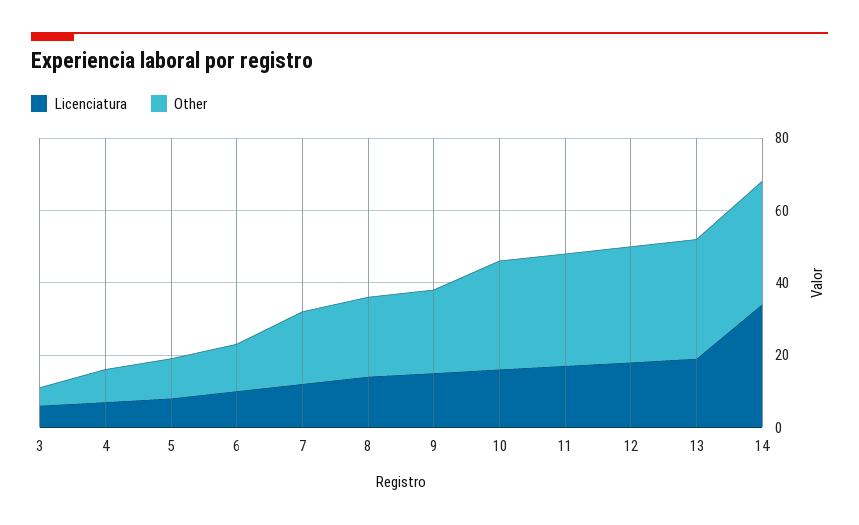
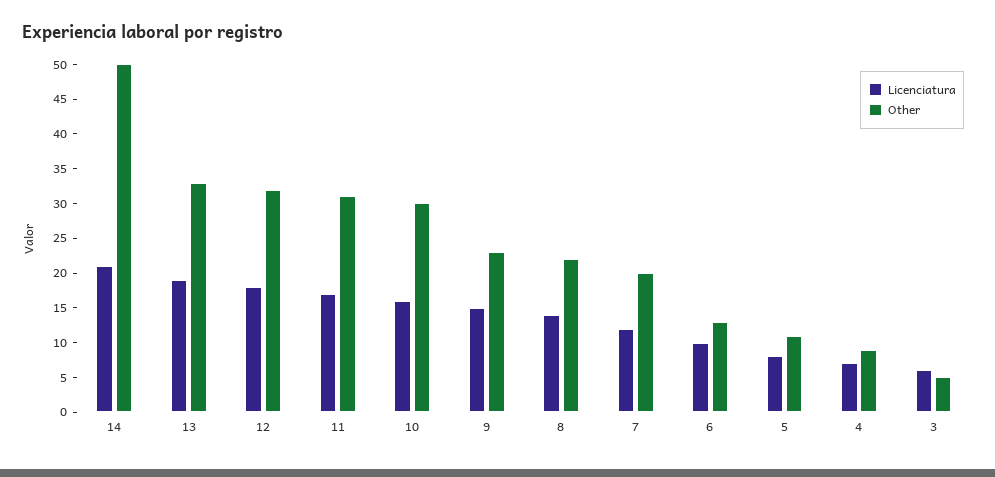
Licenciatura, 14: 35 -> 20
Other, 14: 35 -> 50

